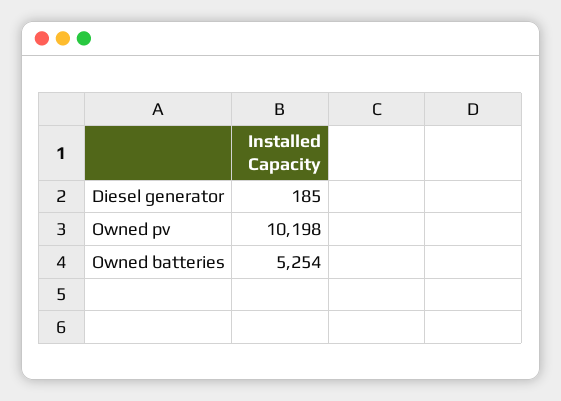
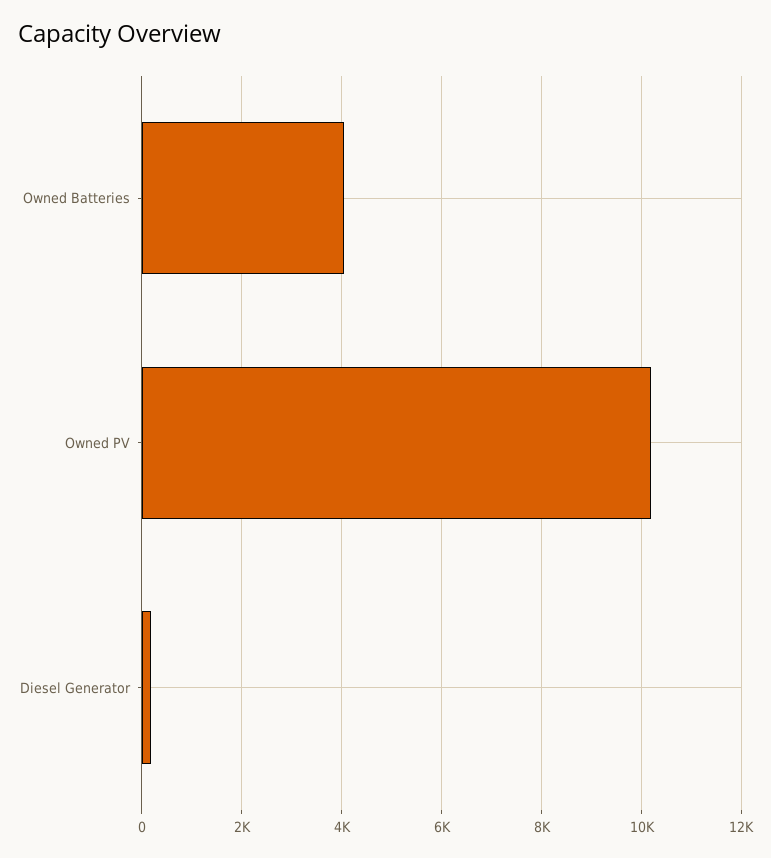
Owned batteries: 5254 -> 4000

